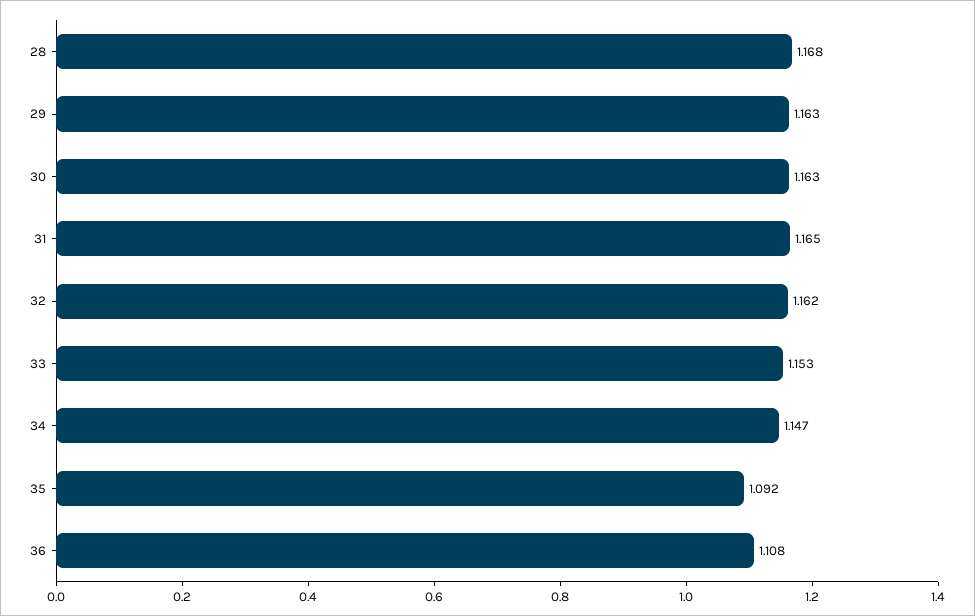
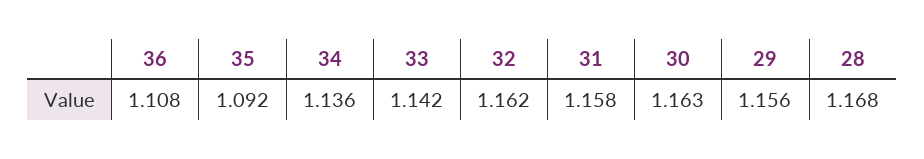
29: 1.163 -> 1.156
31: 1.165 -> 1.158
33: 1.153 -> 1.142
34: 1.147 -> 1.136

